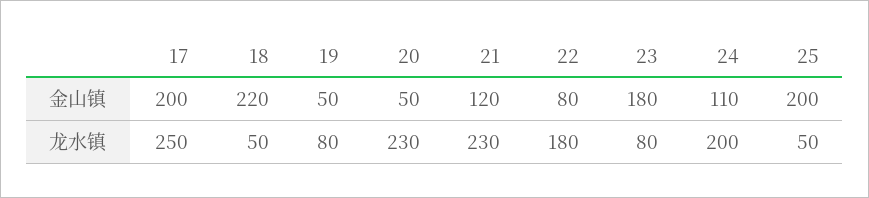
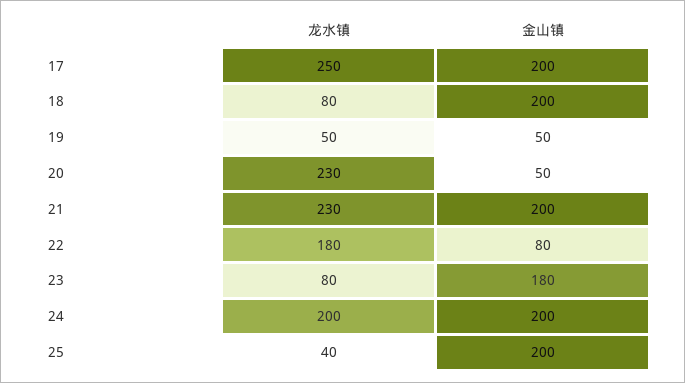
18, 金山镇: 220 -> 200
21, 金山镇: 120 -> 200
24, 金山镇: 110 -> 200
18, 龙水镇: 50 -> 80
19, 龙水镇: 80 -> 50
25, 龙水镇: 50 -> 40

